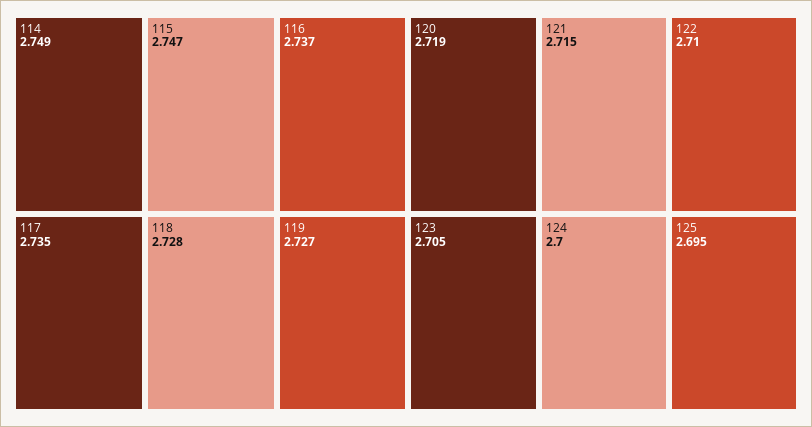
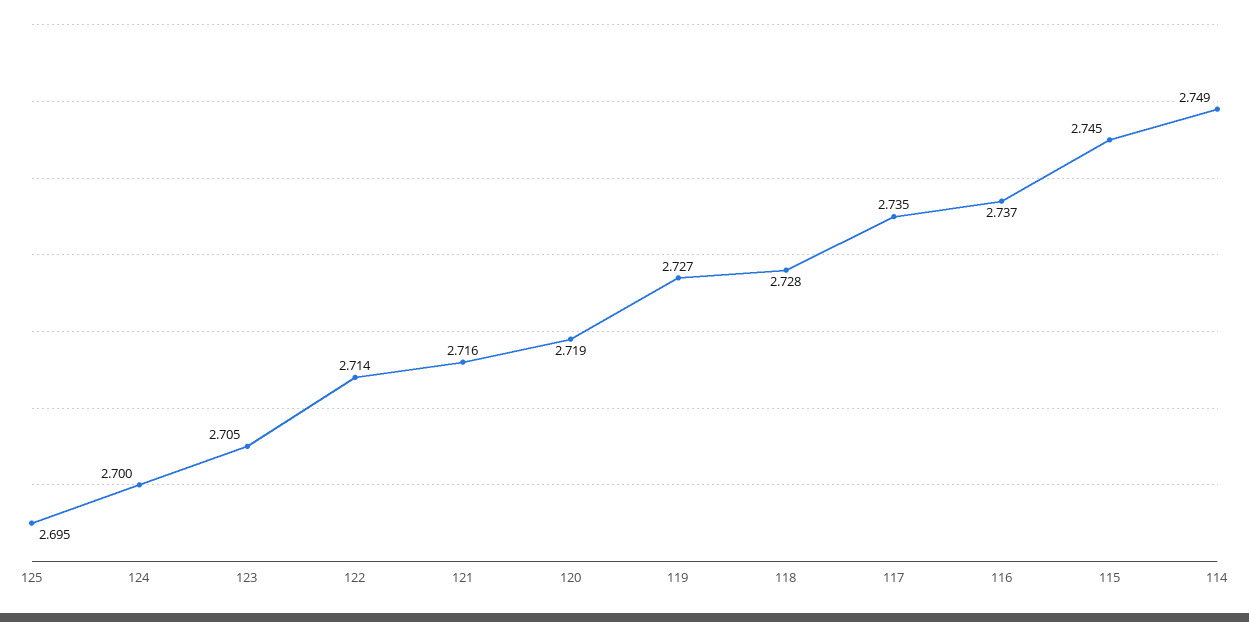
115: 2.747 -> 2.745
121: 2.715 -> 2.716
122: 2.71 -> 2.714

